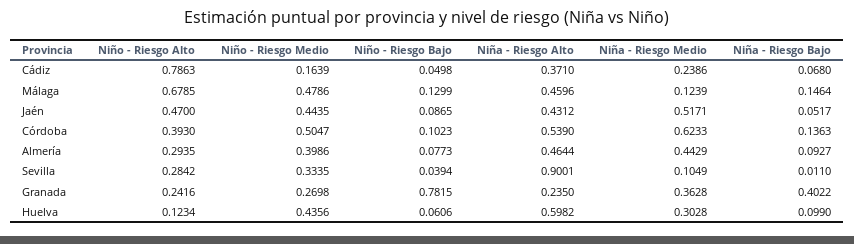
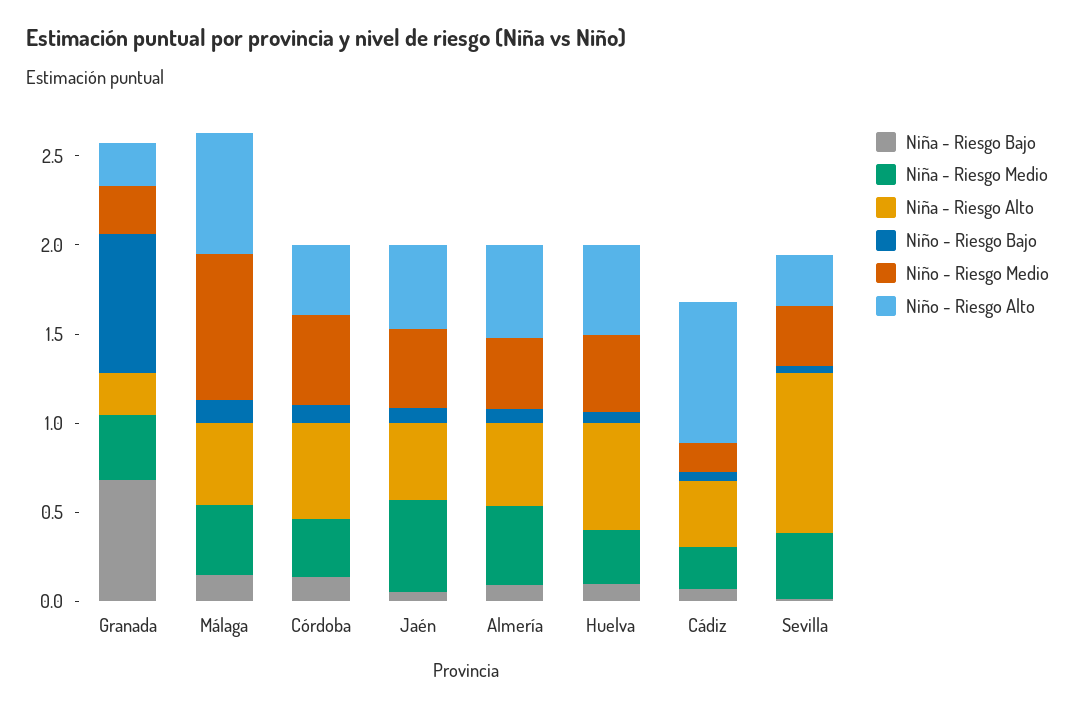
Niño - Riesgo Medio, Málaga: 0.4786 -> 0.8
Niña - Riesgo Medio, Málaga: 0.1239 -> 0.4
Niña - Riesgo Medio, Córdoba: 0.6233 -> 0.3
Niño - Riesgo Alto, Almería: 0.2935 -> 0.5
Niña - Riesgo Medio, Sevilla: 0.1049 -> 0.4
Niña - Riesgo Bajo, Granada: 0.4022 -> 0.7
Niño - Riesgo Alto, Huelva: 0.1234 -> 0.5

